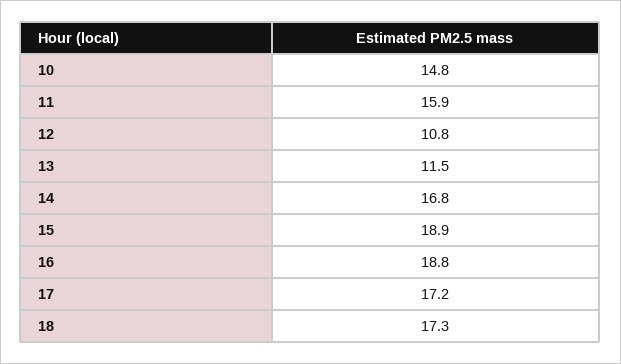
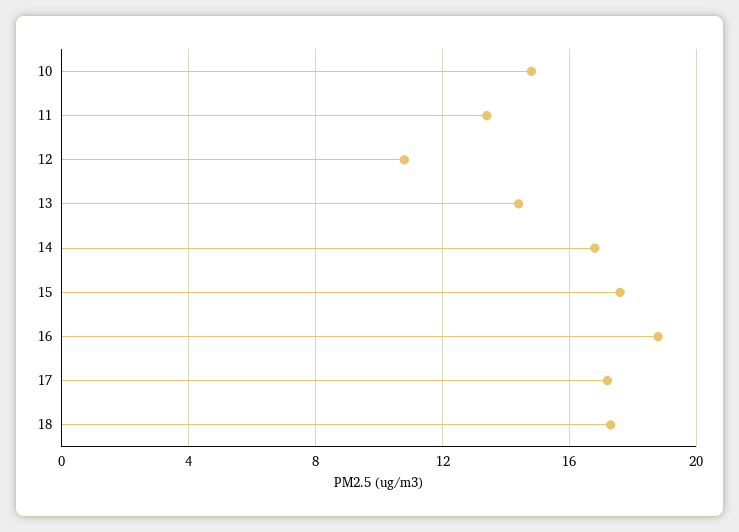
11: 15.9 -> 13.5
13: 11.5 -> 14.5
15: 18.9 -> 17.5

